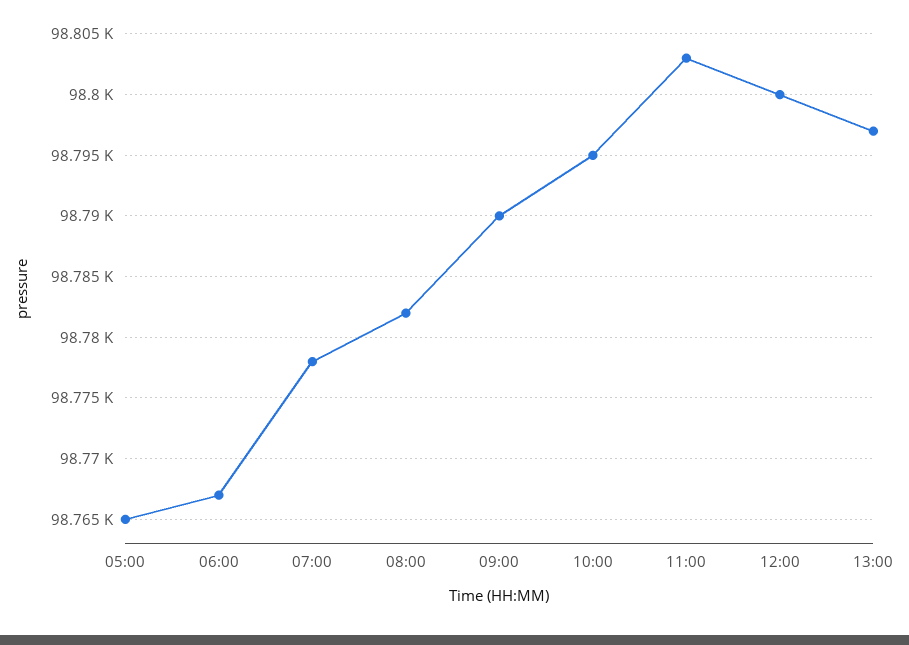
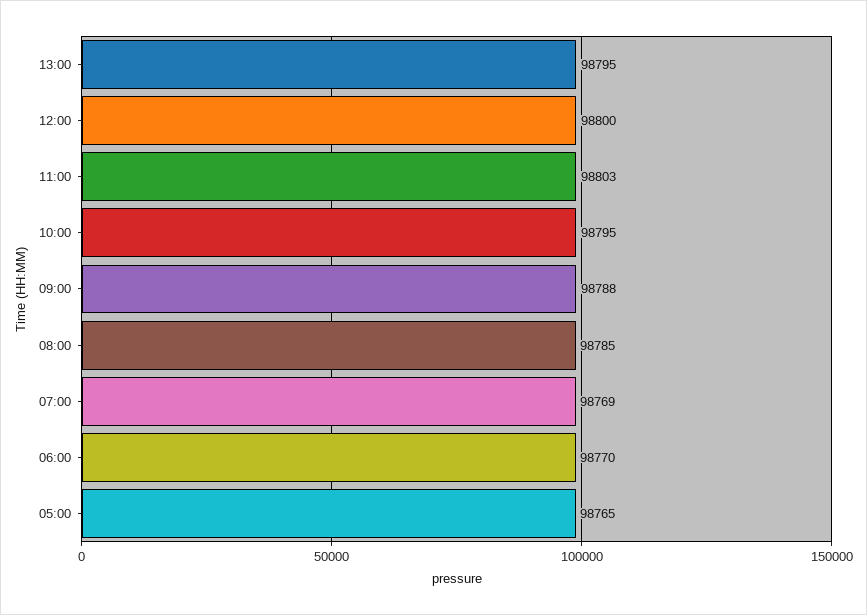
06:00: 98767 -> 98770
07:00: 98778 -> 98769
08:00: 98782 -> 98785
09:00: 98790 -> 98788
13:00: 98797 -> 98795

